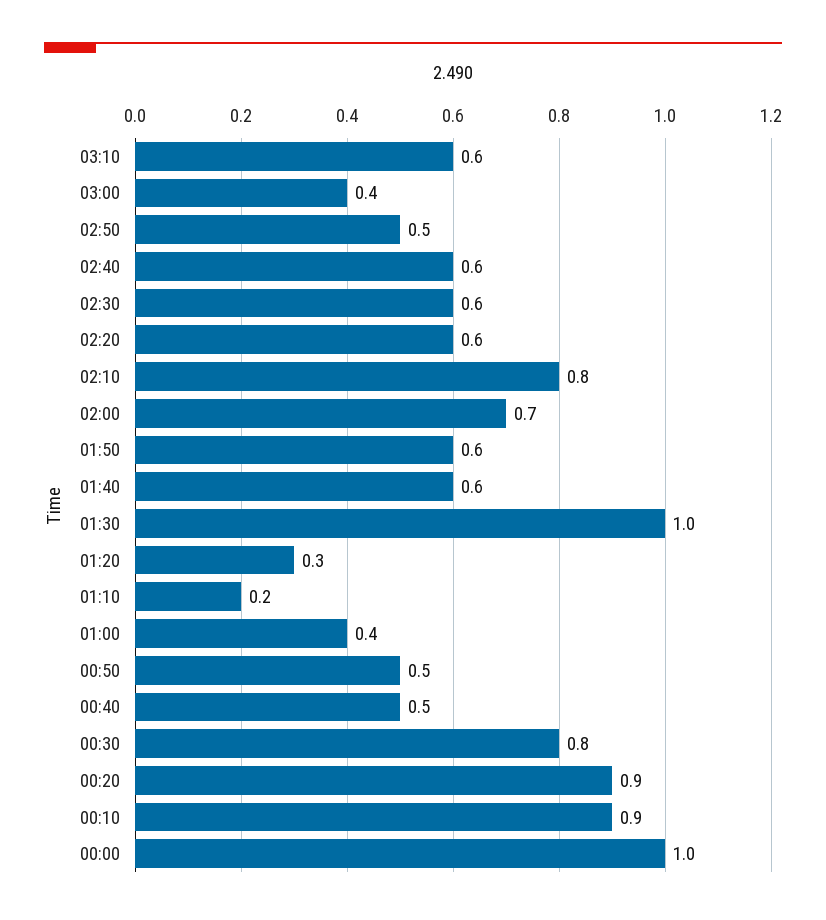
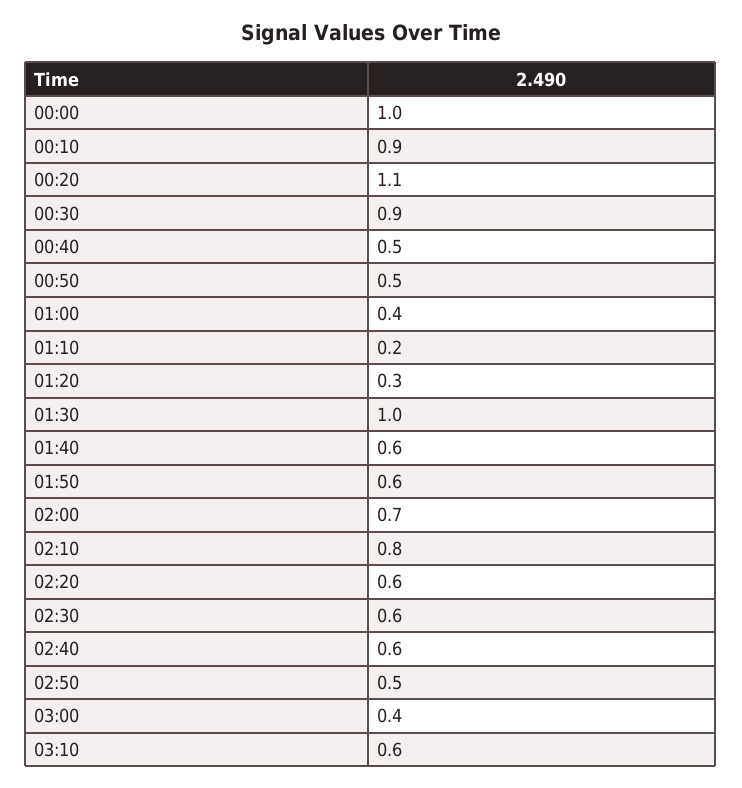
00:30: 0.8 -> 0.9
00:20: 0.9 -> 1.1

